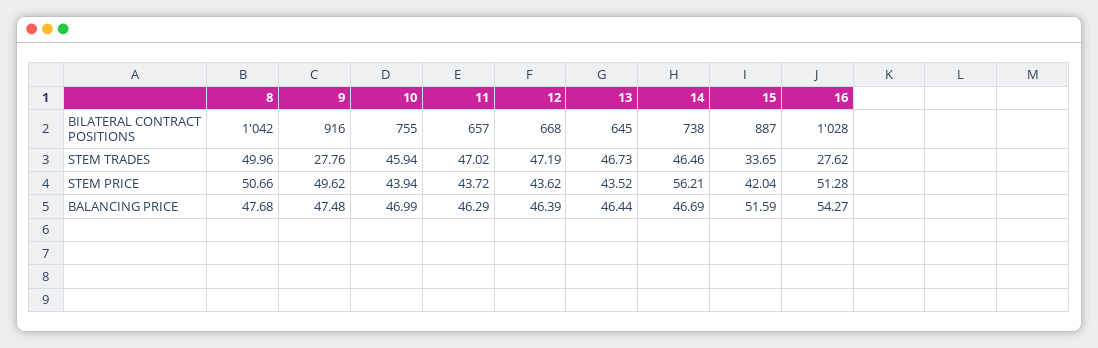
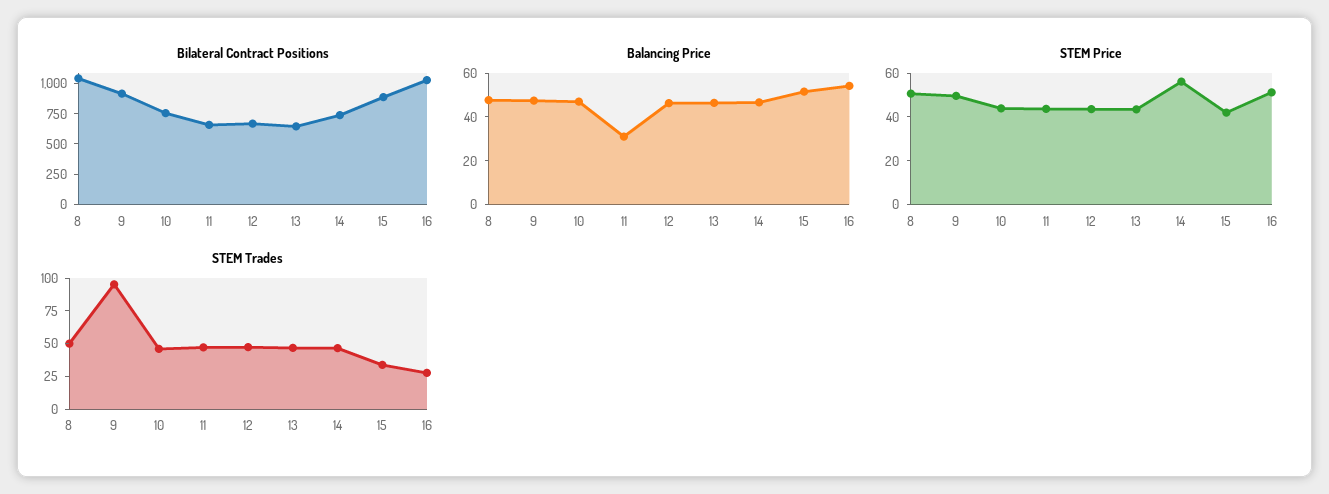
STEM TRADES, 9: 27.76 -> 100
BALANCING PRICE, 11: 46.29 -> 30

